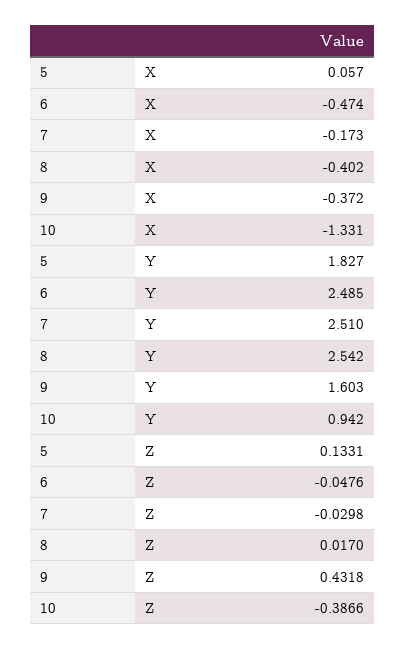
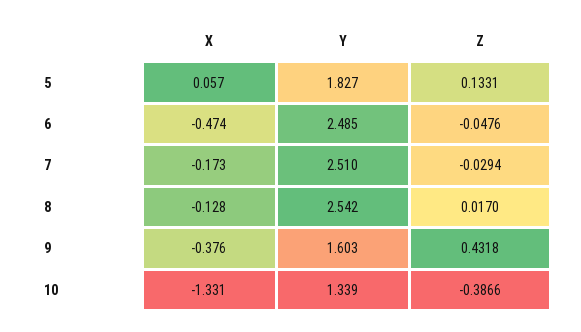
8, X: -0.402 -> -0.128
9, X: -0.372 -> -0.376
10, Y: 0.942 -> 1.339
7, Z: -0.0298 -> -0.0294

